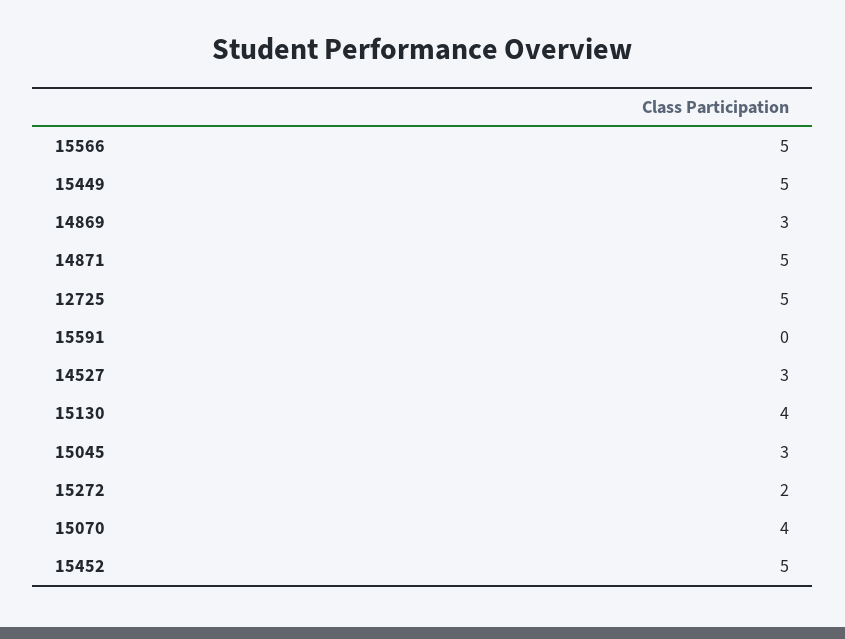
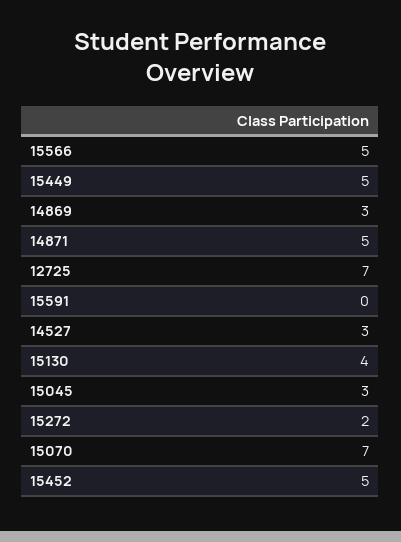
12725: 5 -> 7
15070: 4 -> 7

